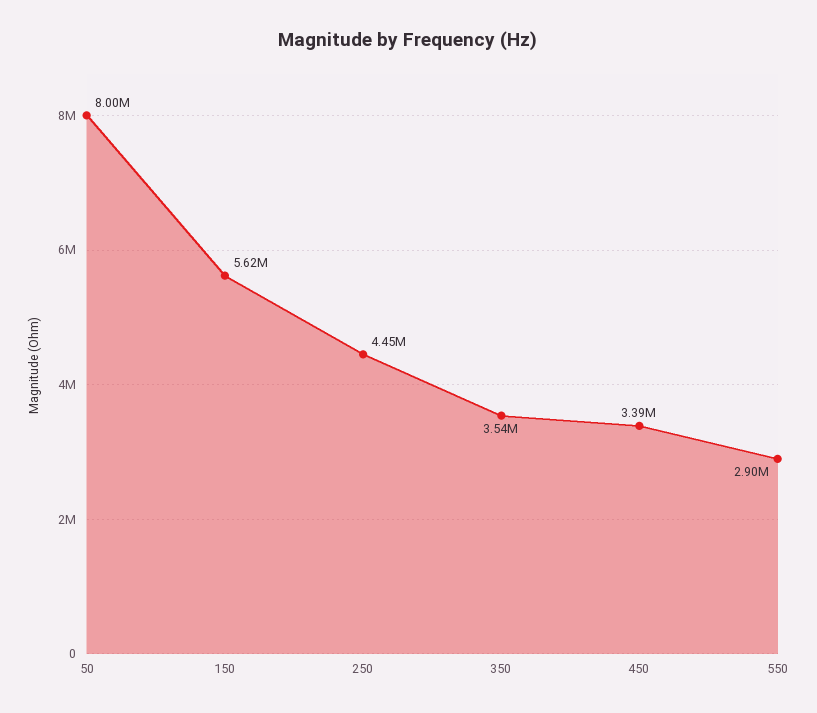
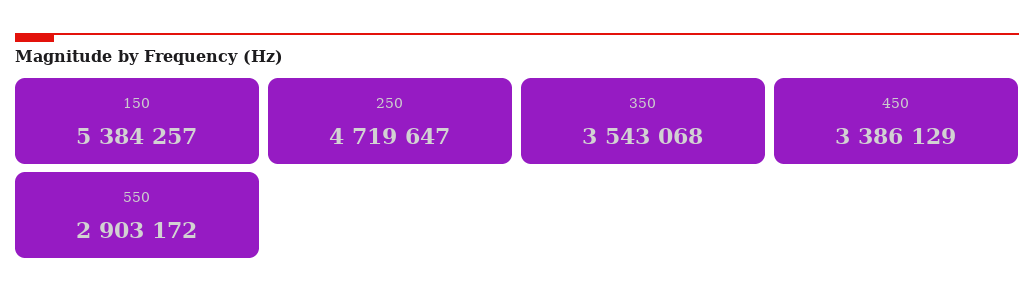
50: 8000000 -> none
150: 5620000 -> 5384257
250: 4450000 -> 4719647

